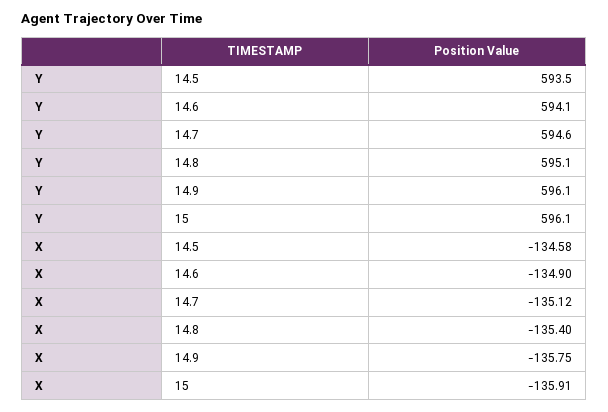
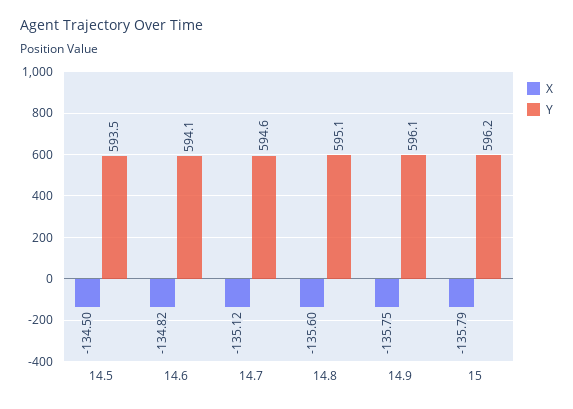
Y, 15: 596.1 -> 596.2
X, 14.5: -134.58 -> -134.5
X, 14.6: -134.9 -> -134.82
X, 14.8: -135.4 -> -135.6
X, 15: -135.91 -> -135.79

